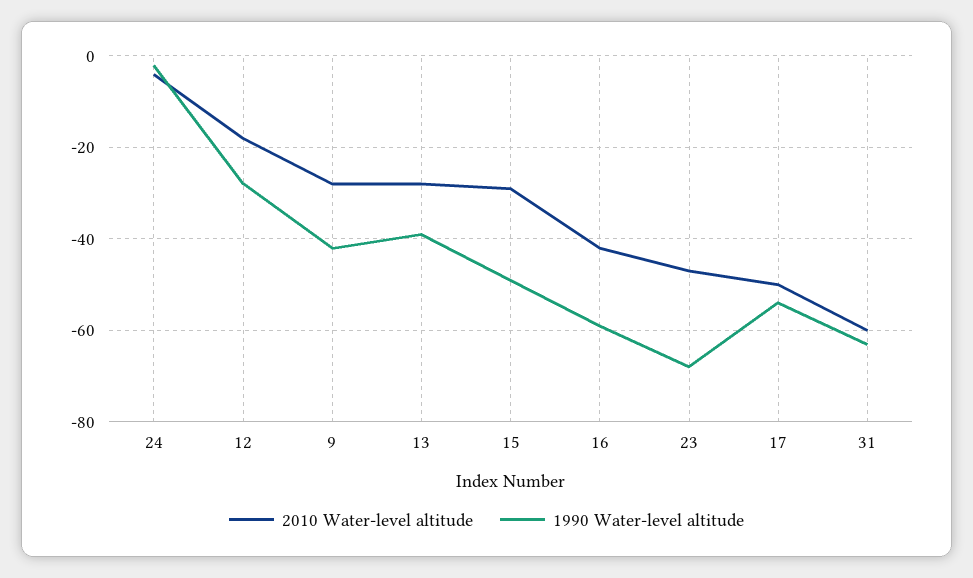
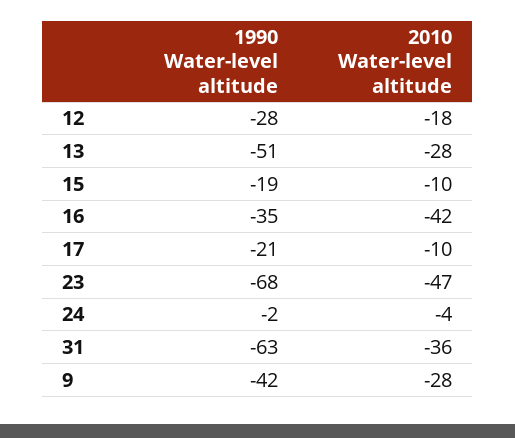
1990 Water-level altitude, 13: -40 -> -51
2010 Water-level altitude, 15: -30 -> -10
1990 Water-level altitude, 15: -50 -> -19
1990 Water-level altitude, 16: -60 -> -35
2010 Water-level altitude, 17: -50 -> -10
1990 Water-level altitude, 17: -55 -> -21
2010 Water-level altitude, 31: -60 -> -36

